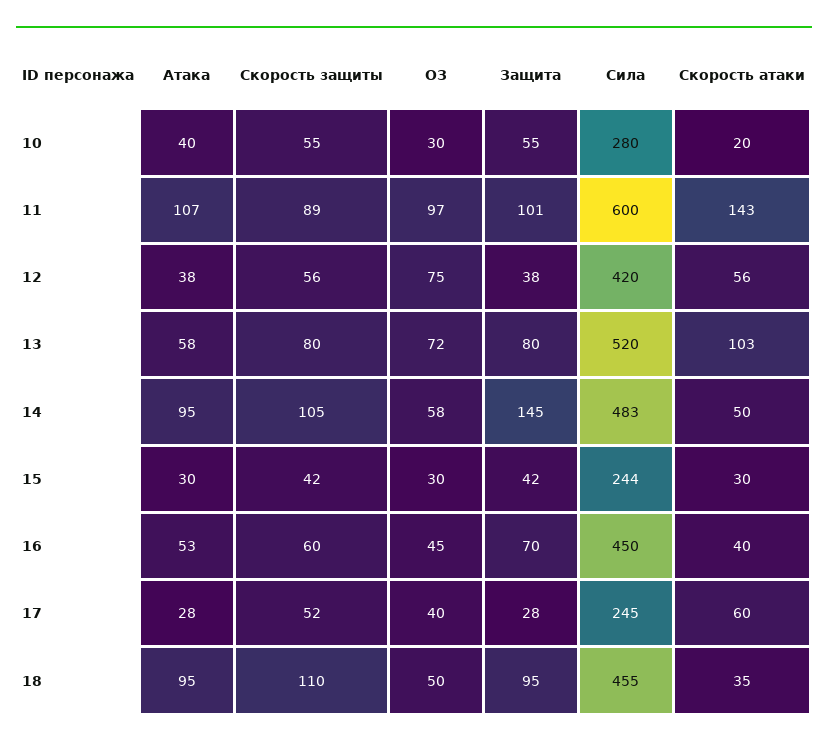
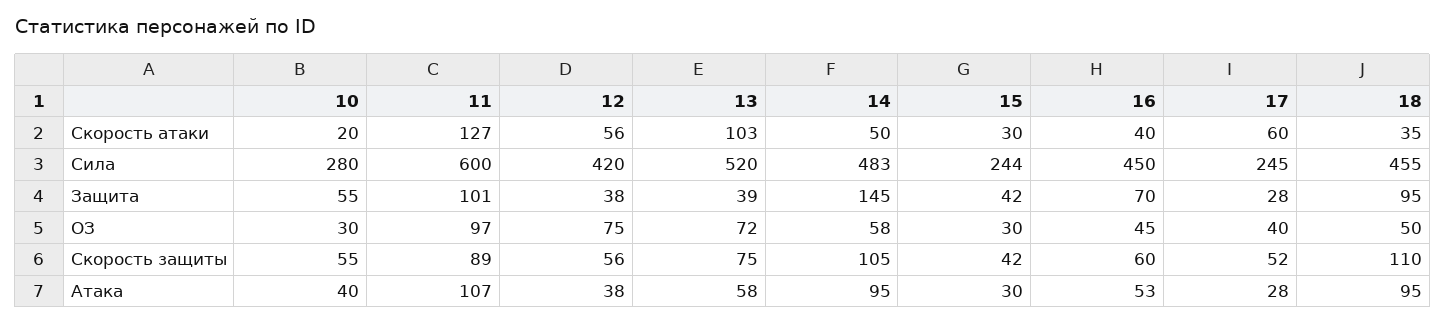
Скорость атаки, 11: 143 -> 127
Скорость защиты, 13: 80 -> 75
Защита, 13: 80 -> 39

